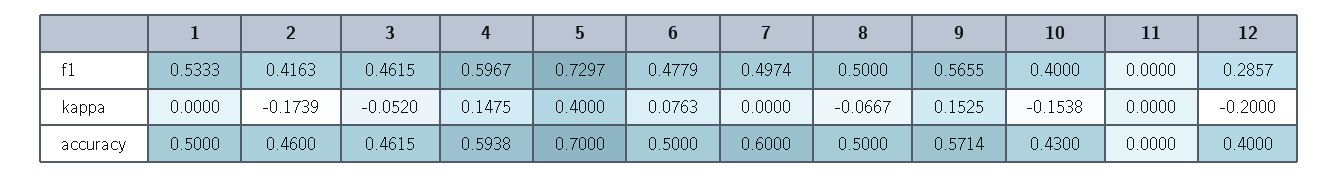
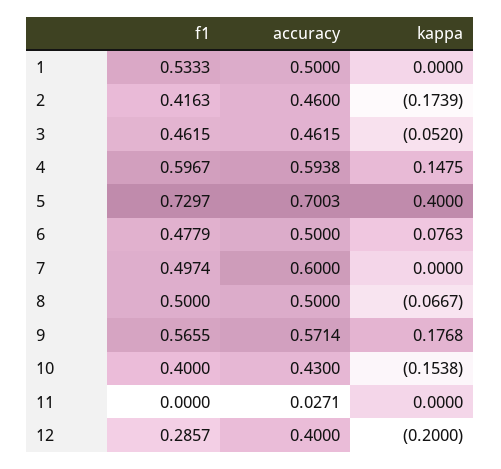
9, kappa: 0.1525 -> 0.1768
5, accuracy: 0.7 -> 0.7003
11, accuracy: 0 -> 0.0271

